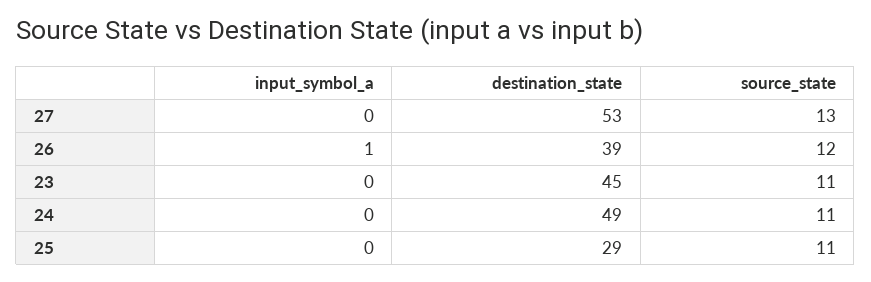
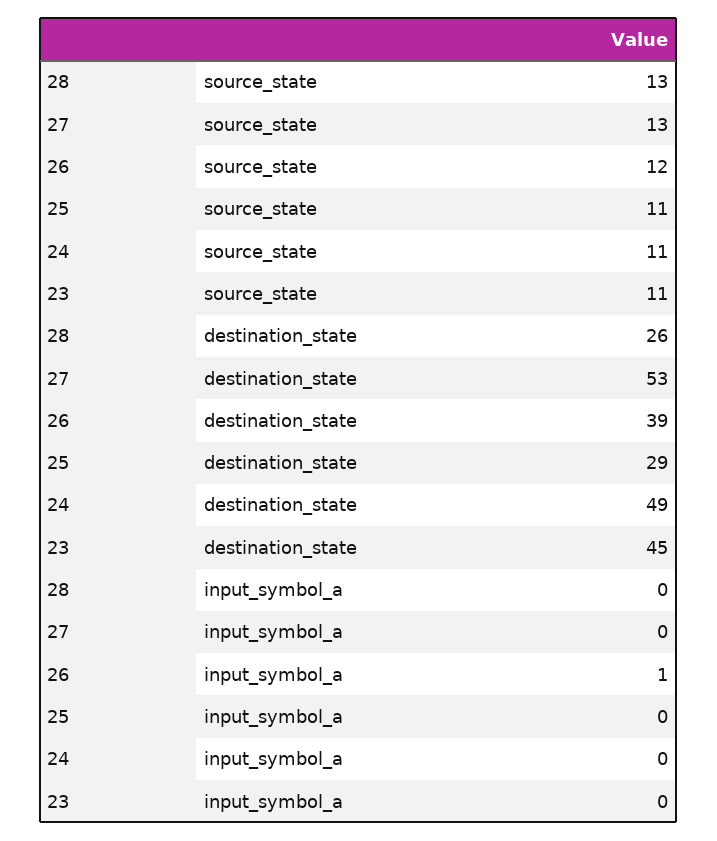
source_state, 28: none -> 13
destination_state, 28: none -> 26
input_symbol_a, 28: none -> 0

